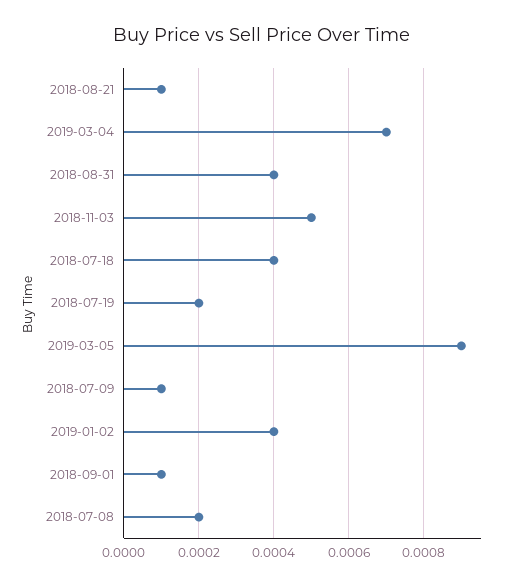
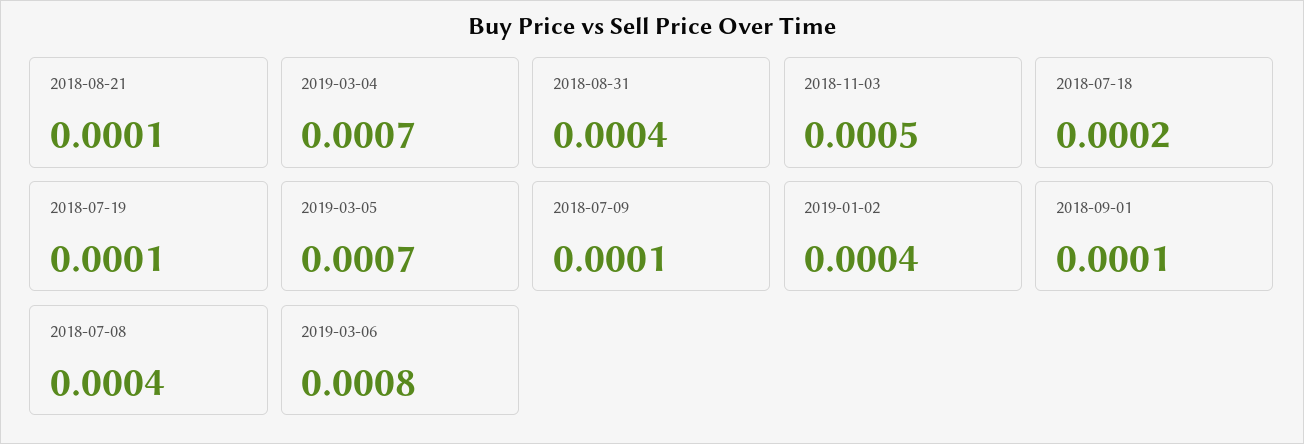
2018-07-18: 0.0004 -> 0.0002
2018-07-19: 0.0002 -> 0.0001
2019-03-05: 0.0009 -> 0.0007
2018-07-08: 0.0002 -> 0.0004
2019-03-06: none -> 0.0008

